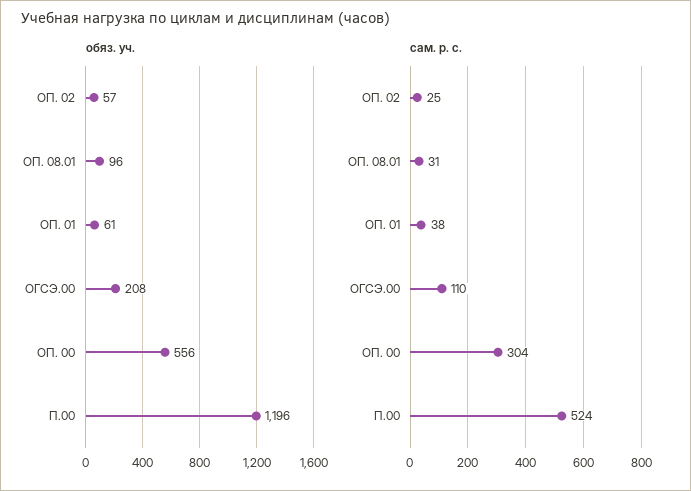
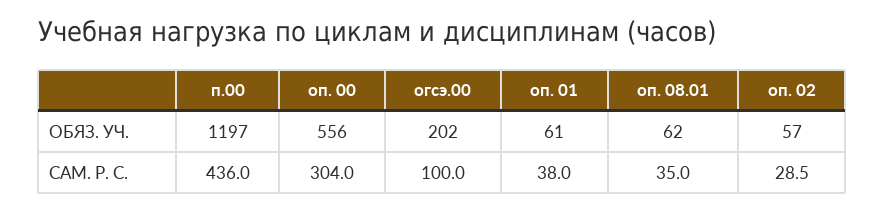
обяз. уч., ОП. 08.01: 96 -> 62
обяз. уч., ОГСЭ.00: 208 -> 202
обяз. уч., П.00: 1196 -> 1197
сам. р. с., ОП. 02: 25 -> 28.5
сам. р. с., ОП. 08.01: 31 -> 35
сам. р. с., ОГСЭ.00: 110 -> 100
сам. р. с., П.00: 524 -> 436

